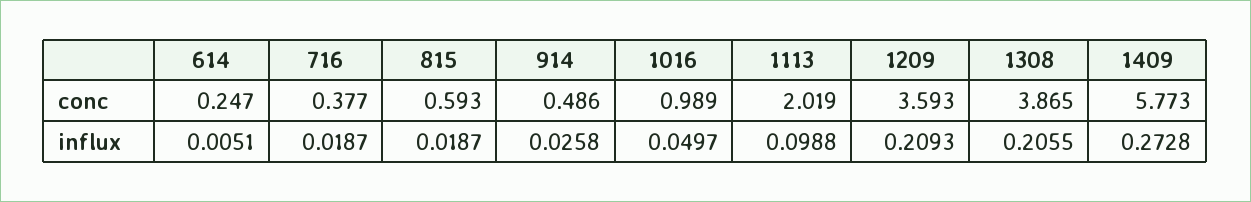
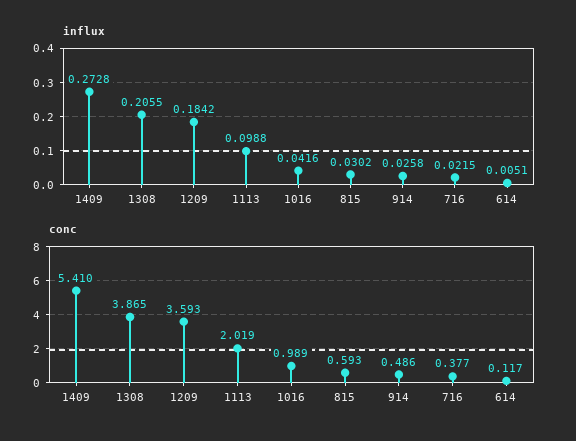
conc, 614: 0.247 -> 0.117
conc, 1409: 5.773 -> 5.41
influx, 716: 0.0187 -> 0.0215
influx, 815: 0.0187 -> 0.0302
influx, 1016: 0.0497 -> 0.0416
influx, 1209: 0.2093 -> 0.1842

